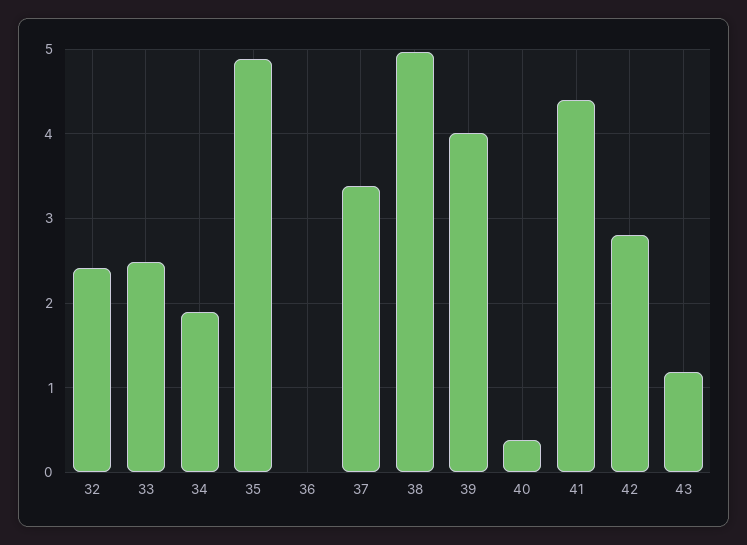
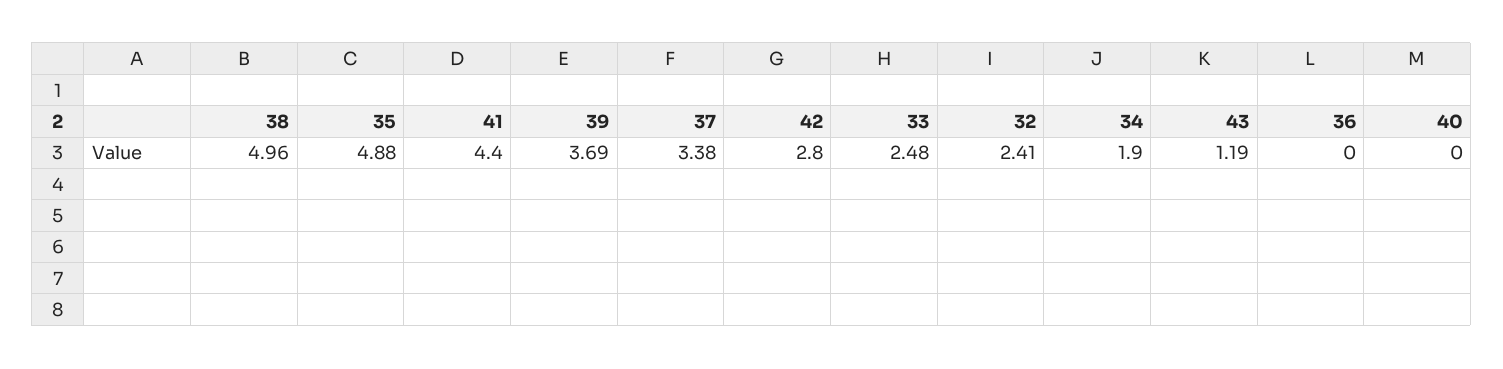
39: 4 -> 3.69
40: 0.4 -> 0

